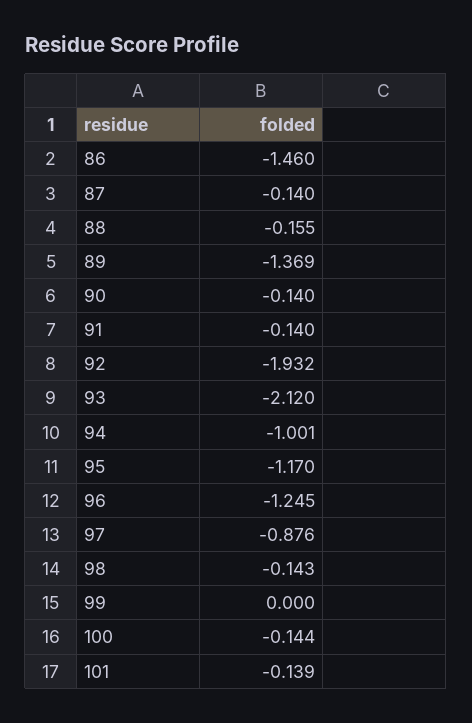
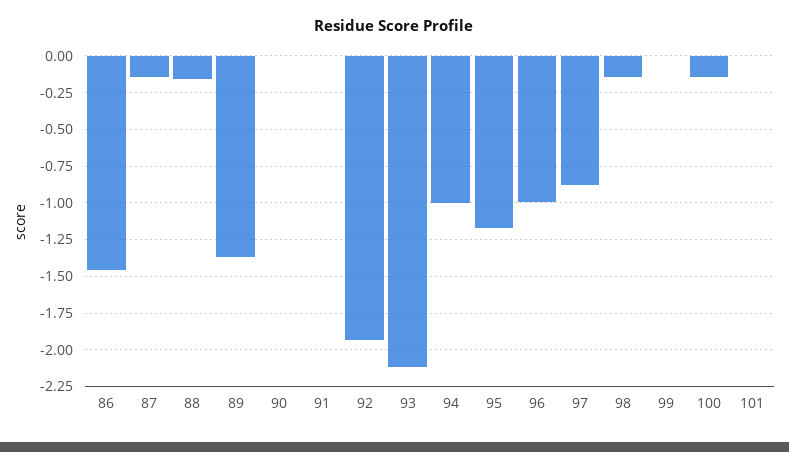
90: -0.14 -> 0
91: -0.14 -> 0
96: -1.245 -> -1
101: -0.139 -> 0

